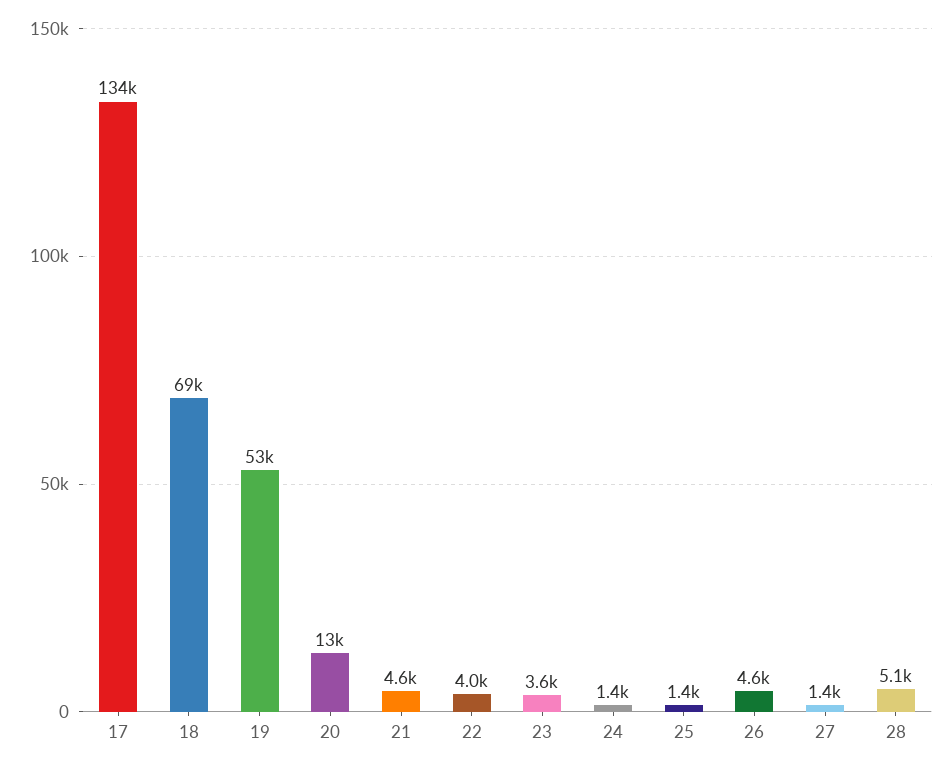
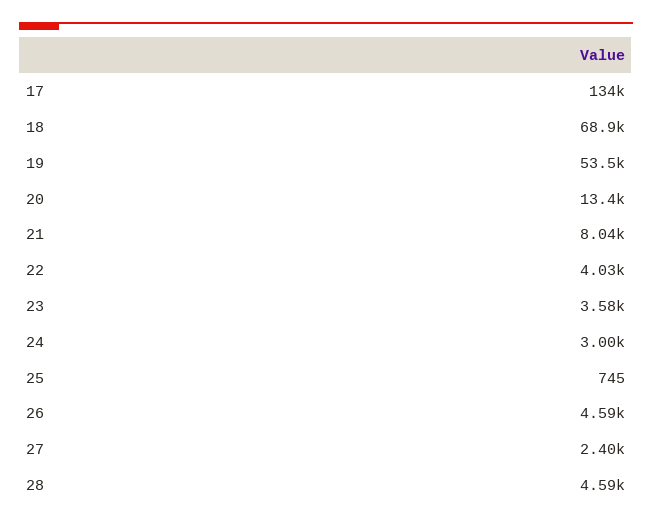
21: 4600 -> 8040
24: 1400 -> 3000
25: 1400 -> 745
27: 1400 -> 2400
28: 5100 -> 4590

